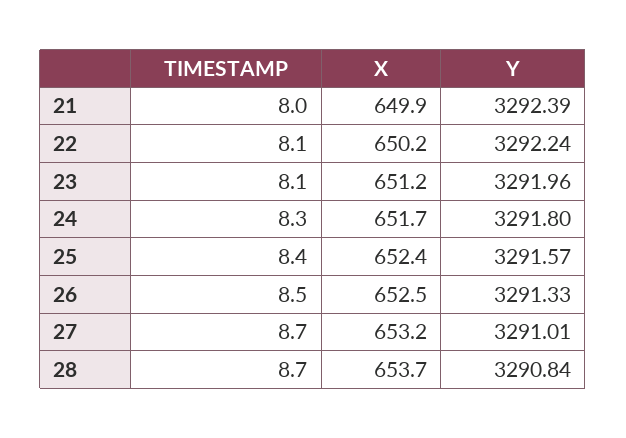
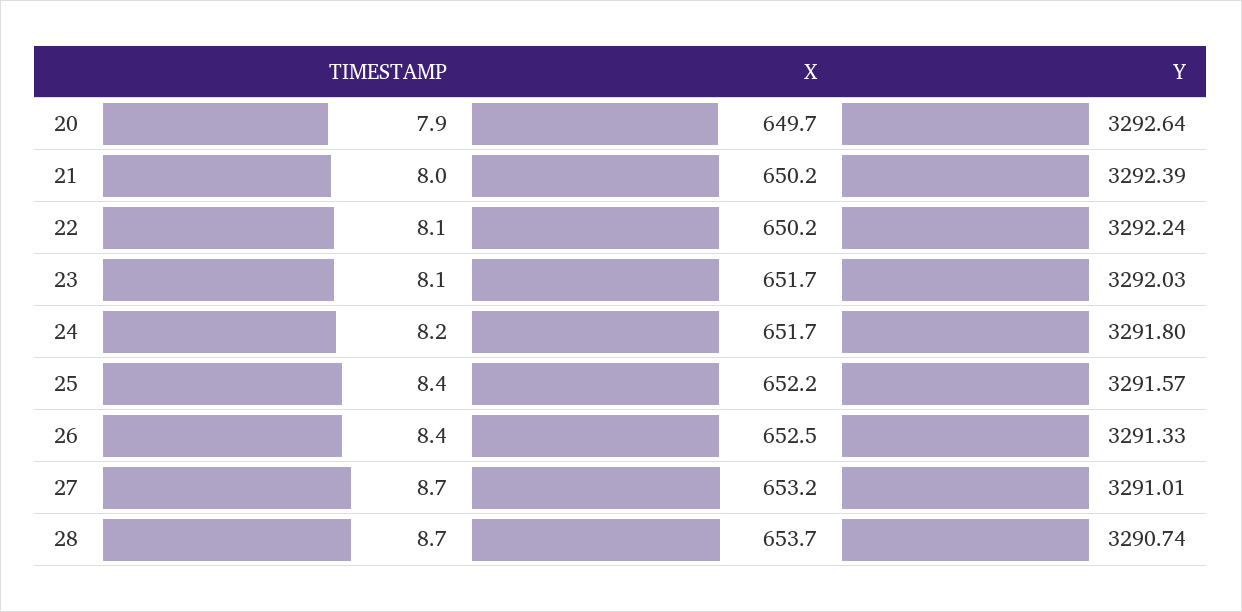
X, 21: 649.9 -> 650.2
X, 23: 651.2 -> 651.7
Y, 23: 3291.96 -> 3292.03
TIMESTAMP, 24: 8.3 -> 8.2
X, 25: 652.4 -> 652.2
TIMESTAMP, 26: 8.5 -> 8.4
Y, 28: 3290.84 -> 3290.74
TIMESTAMP, 20: none -> 7.9
X, 20: none -> 649.7
Y, 20: none -> 3292.64

